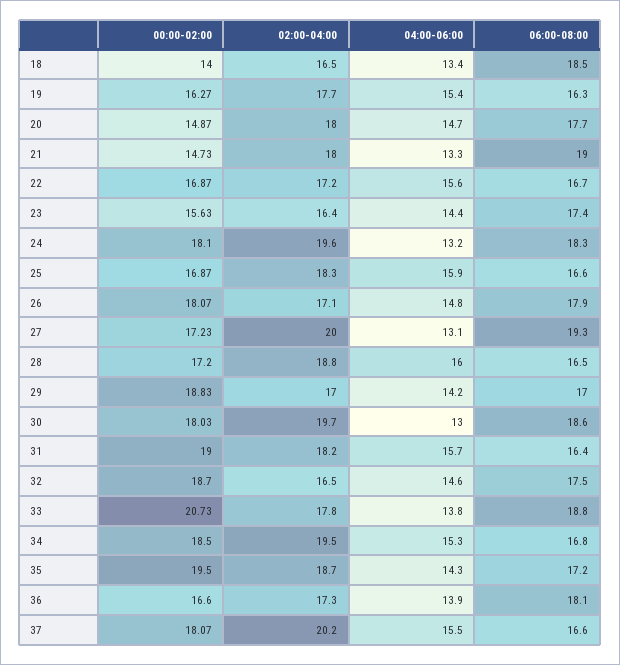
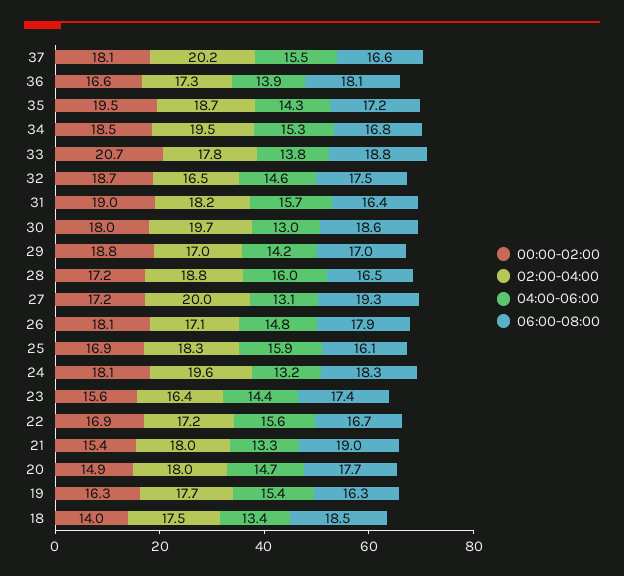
02:00-04:00, 18: 16.5 -> 17.5
00:00-02:00, 21: 14.73 -> 15.4
06:00-08:00, 25: 16.6 -> 16.1

